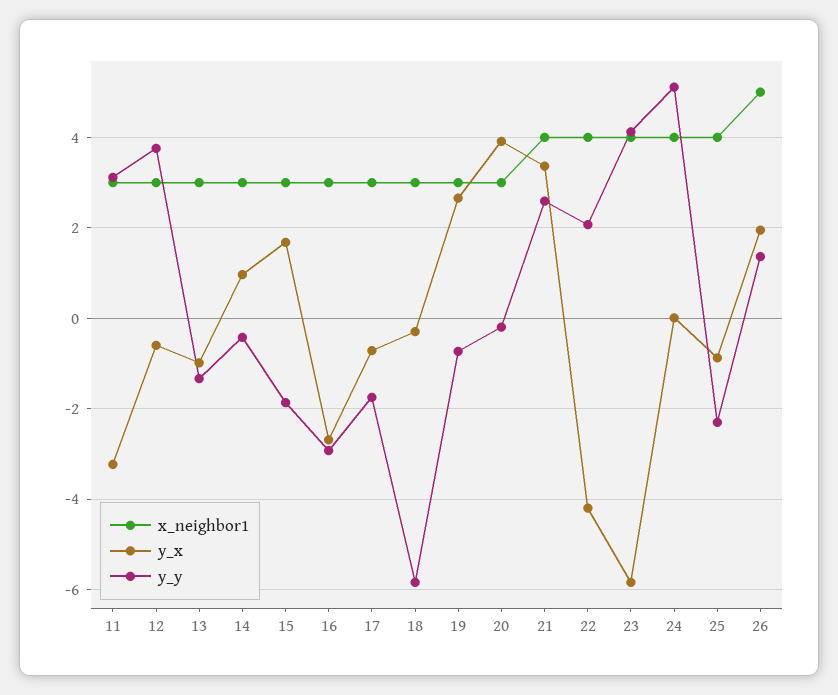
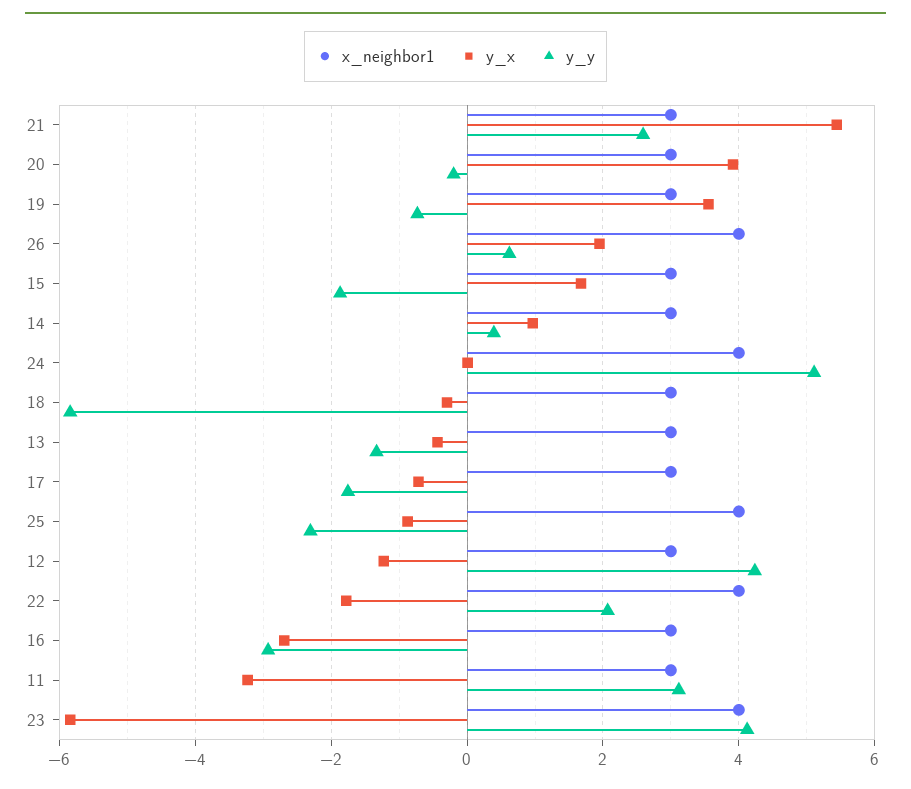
y_x, 12: -0.6 -> -1.2
y_y, 12: 3.8 -> 4.2
y_x, 13: -1 -> -0.4
y_y, 14: -0.4 -> 0.4
y_x, 19: 2.6 -> 3.6
x_neighbor1, 21: 4 -> 3
y_x, 21: 3.4 -> 5.4
y_x, 22: -4.2 -> -1.8
x_neighbor1, 26: 5 -> 4
y_y, 26: 1.4 -> 0.6

